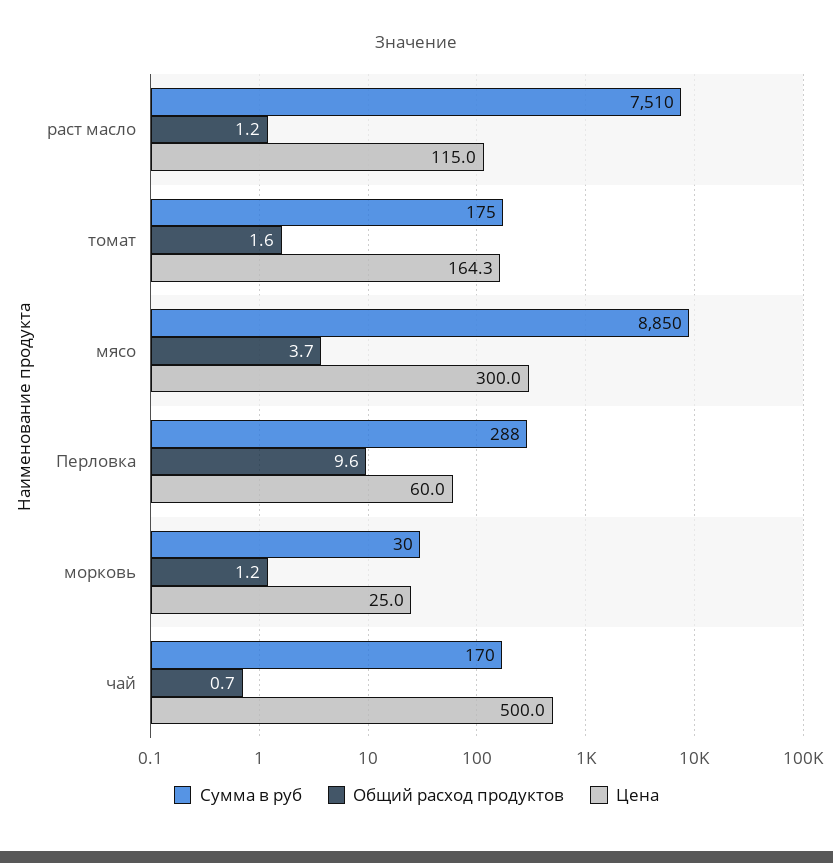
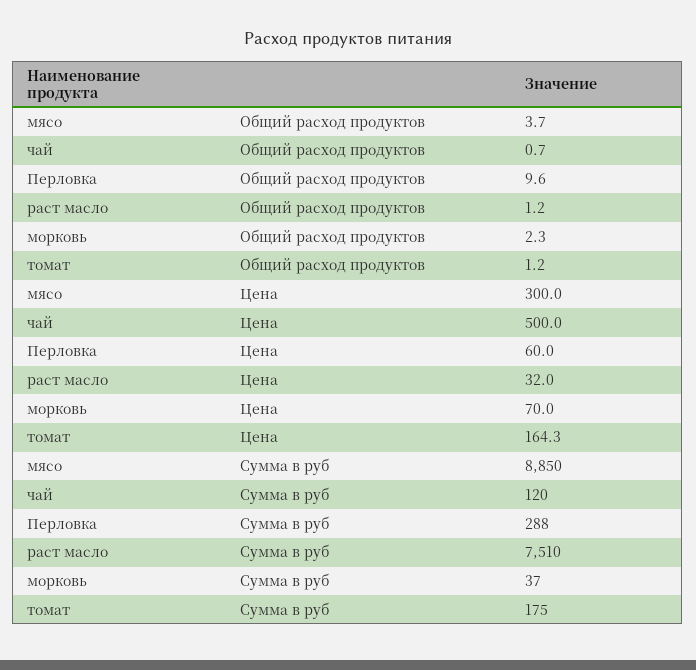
Цена, раст масло: 115 -> 32
Общий расход продуктов, томат: 1.6 -> 1.2
Сумма в руб, морковь: 30 -> 37
Общий расход продуктов, морковь: 1.2 -> 2.3
Цена, морковь: 25 -> 70
Сумма в руб, чай: 170 -> 120

